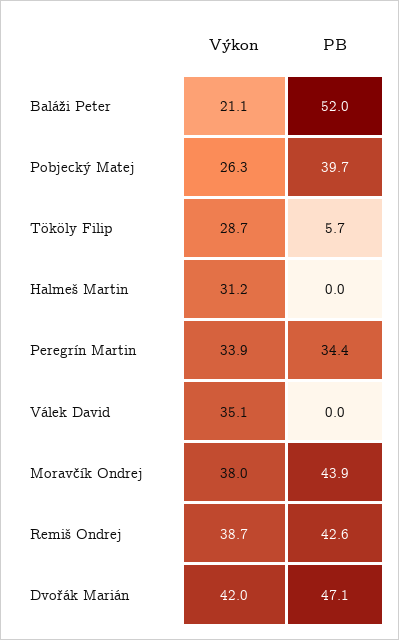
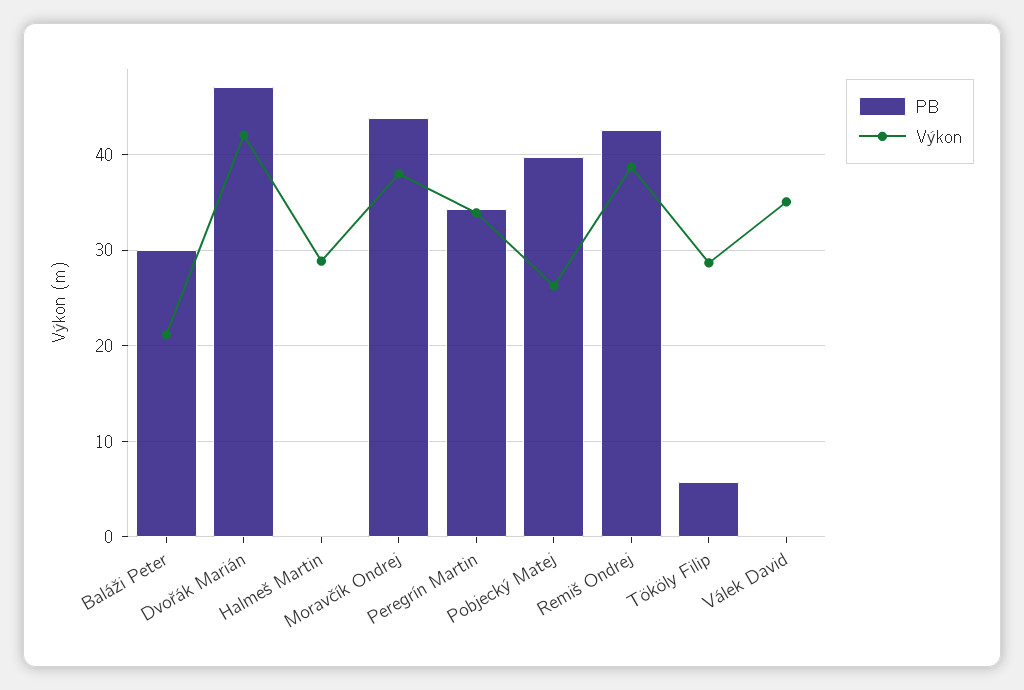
PB, Baláži Peter: 52 -> 30
Výkon, Halmeš Martin: 31.2 -> 29

